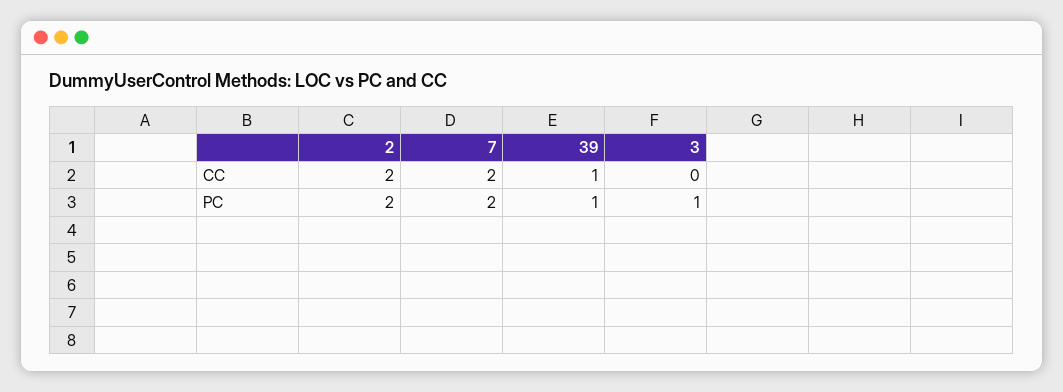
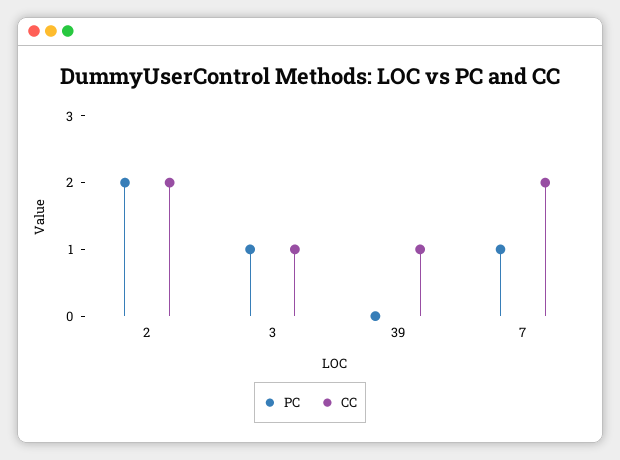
CC, 3: 0 -> 1
PC, 7: 2 -> 1
PC, 39: 1 -> 0

